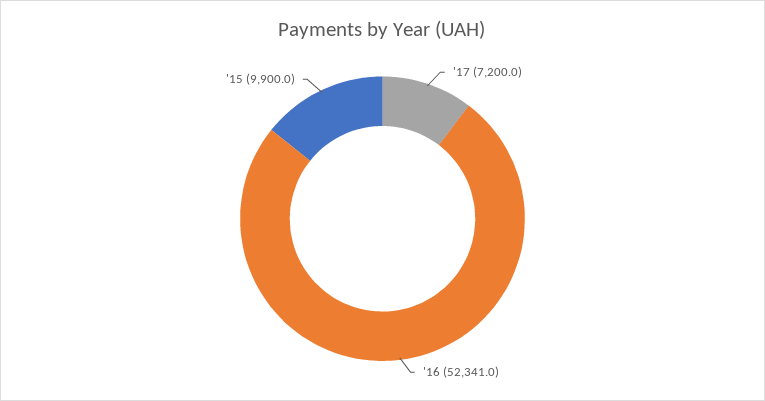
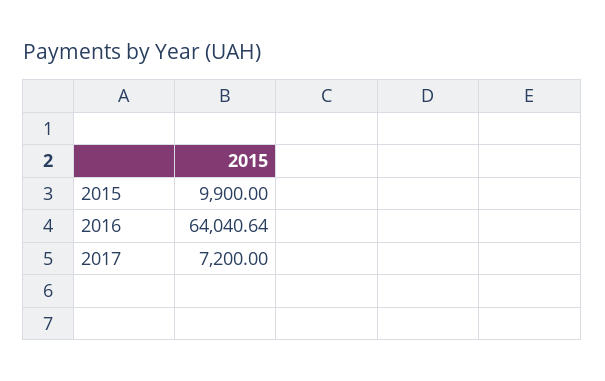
'16: 52341 -> 64040.64

